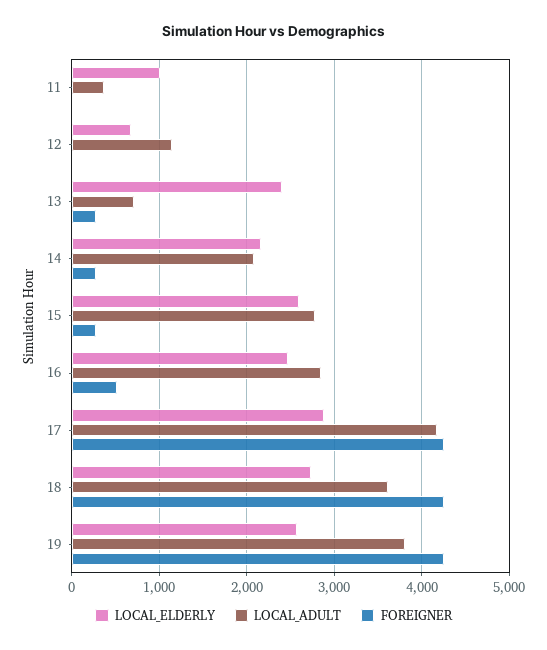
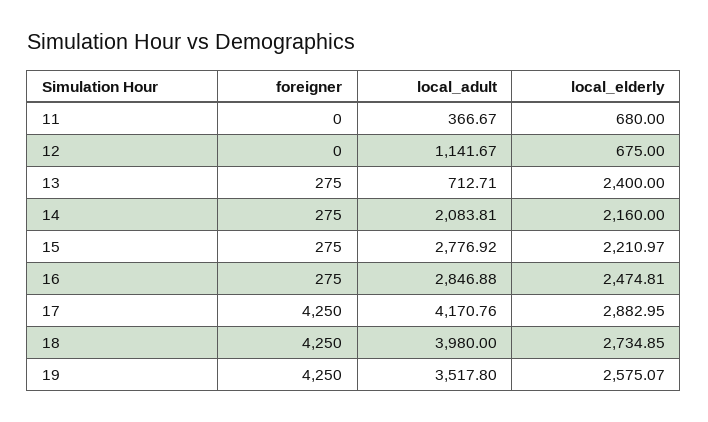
LOCAL_ELDERLY, 11: 1000 -> 680
LOCAL_ELDERLY, 15: 2600 -> 2210.97
FOREIGNER, 16: 500 -> 275
LOCAL_ADULT, 18: 3600 -> 3980
LOCAL_ADULT, 19: 3800 -> 3517.8

